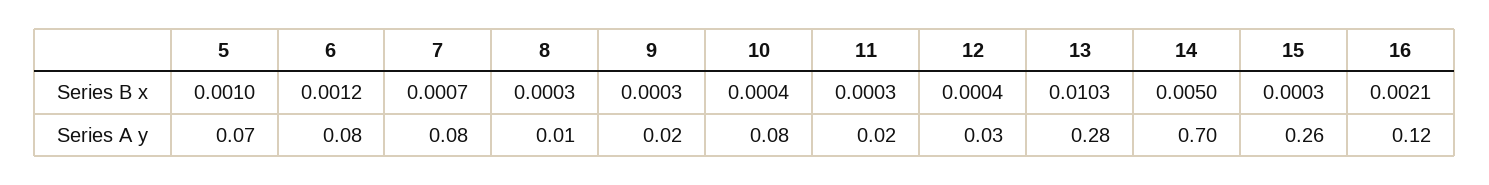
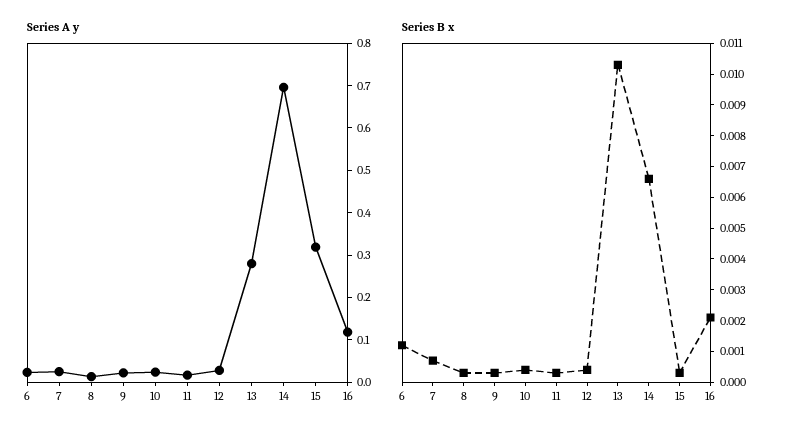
Series B x, 5: 0.001 -> none
Series B x, 14: 0.005 -> 0.0065
Series A y, 5: 0.07 -> none
Series A y, 6: 0.08 -> 0.02
Series A y, 7: 0.08 -> 0.02
Series A y, 10: 0.08 -> 0.02
Series A y, 15: 0.26 -> 0.32

